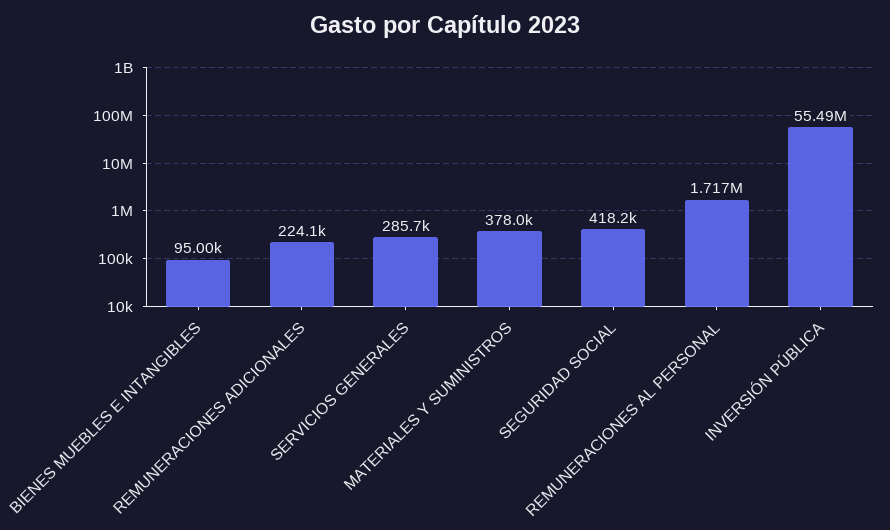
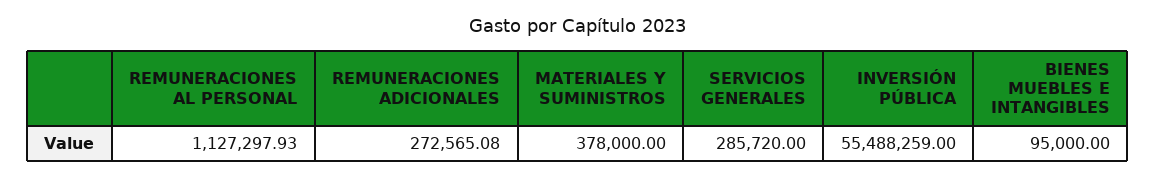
REMUNERACIONES ADICIONALES: 224100 -> 272565.08
SEGURIDAD SOCIAL: 418200 -> none
REMUNERACIONES AL PERSONAL: 1717000 -> 1127297.93

